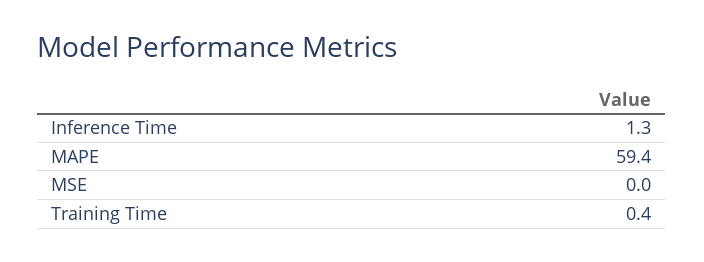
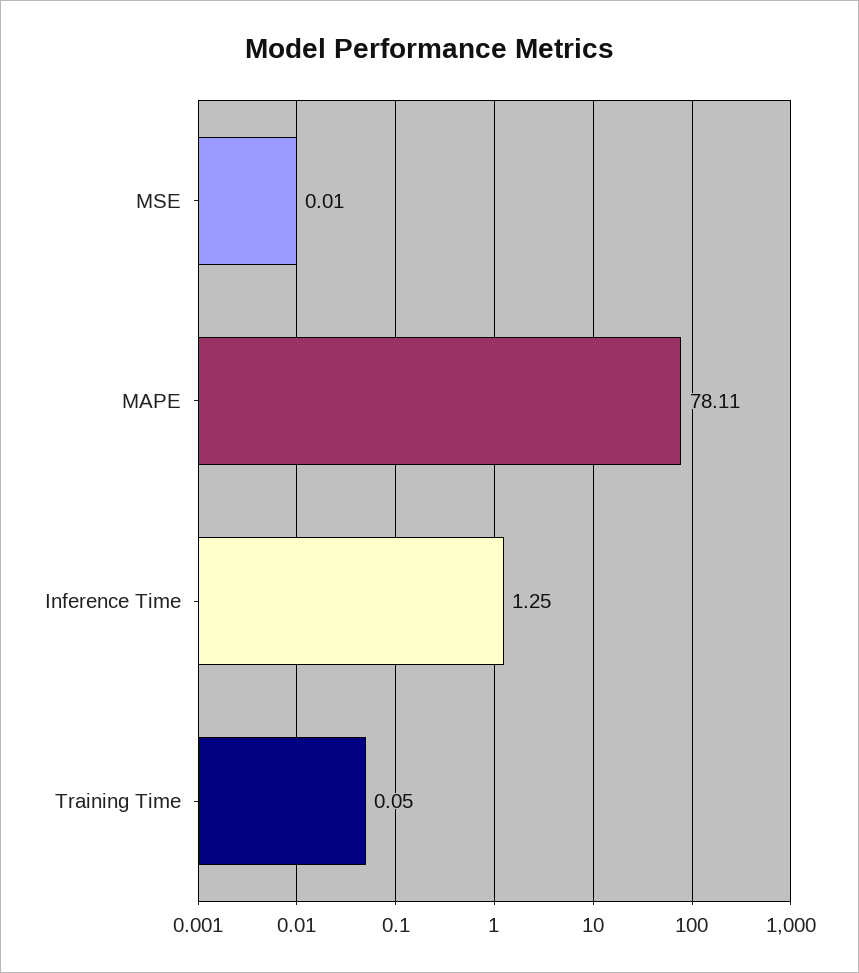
MAPE: 59.4 -> 78.11
Training Time: 0.4 -> 0.05

